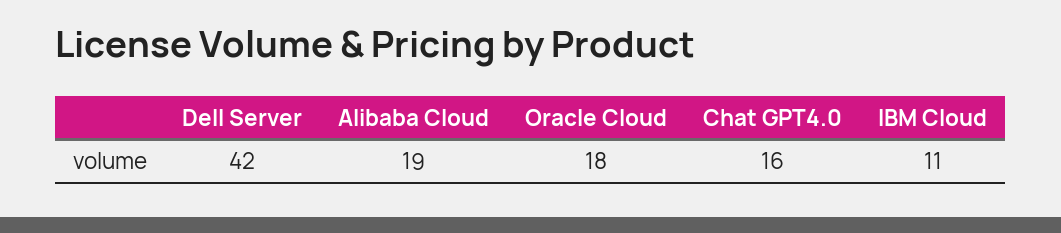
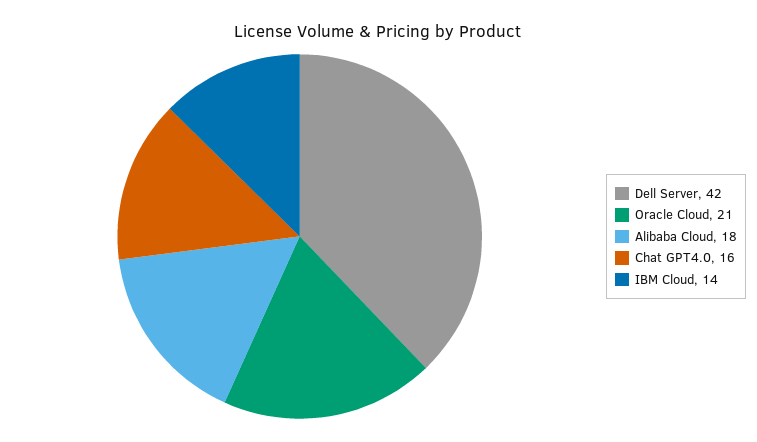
Alibaba Cloud: 19 -> 18
Oracle Cloud: 18 -> 21
IBM Cloud: 11 -> 14

